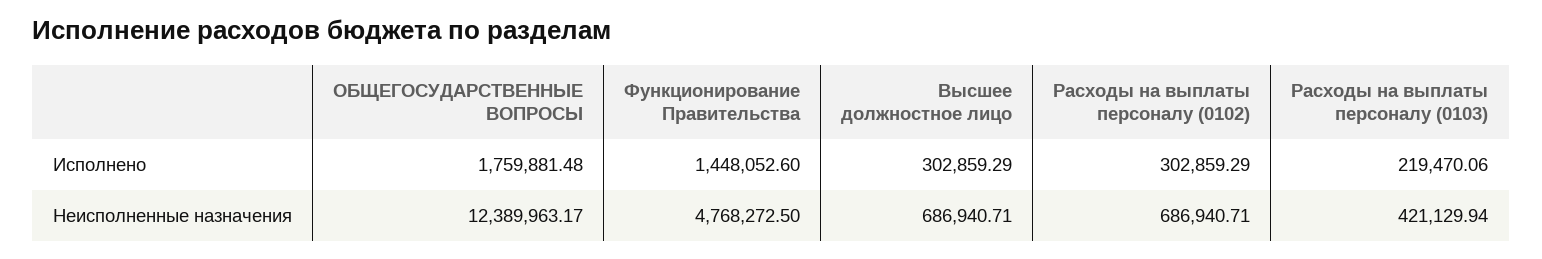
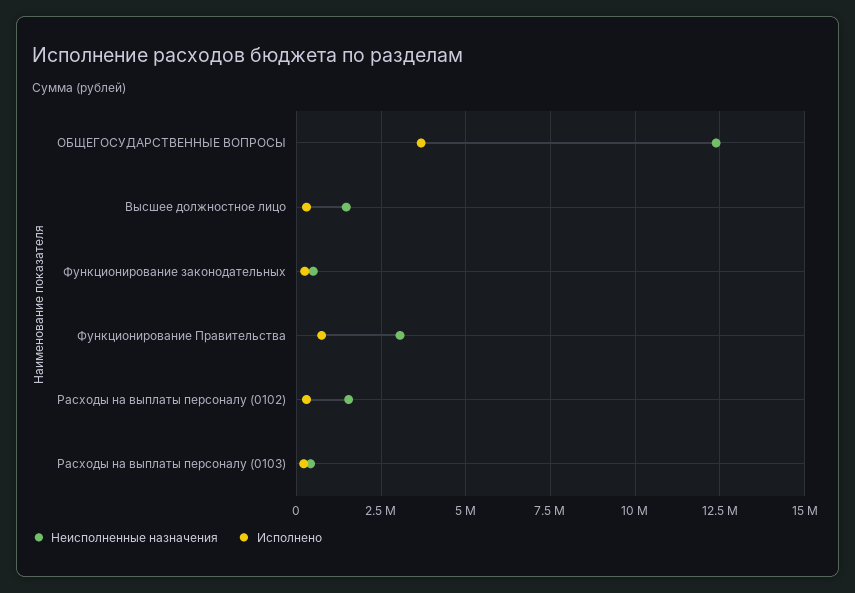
Исполнено, ОБЩЕГОСУДАРСТВЕННЫЕ ВОПРОСЫ: 1759881.48 -> 3750000
Исполнено, Функционирование Правительства: 1448052.6 -> 750000
Неисполненные назначения, Функционирование Правительства: 4768272.5 -> 3000000
Неисполненные назначения, Высшее должностное лицо: 686940.71 -> 1500000
Неисполненные назначения, Расходы на выплаты персоналу (0102): 686940.71 -> 1500000
Неисполненные назначения, Функционирование законодательных: none -> 500000
Исполнено, Функционирование законодательных: none -> 250000

